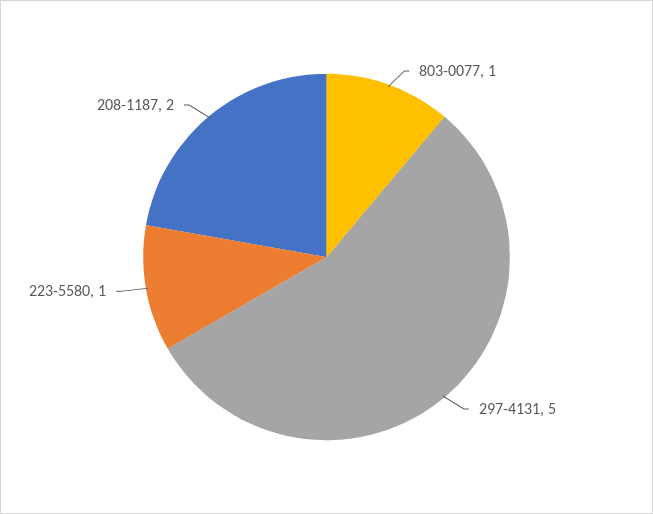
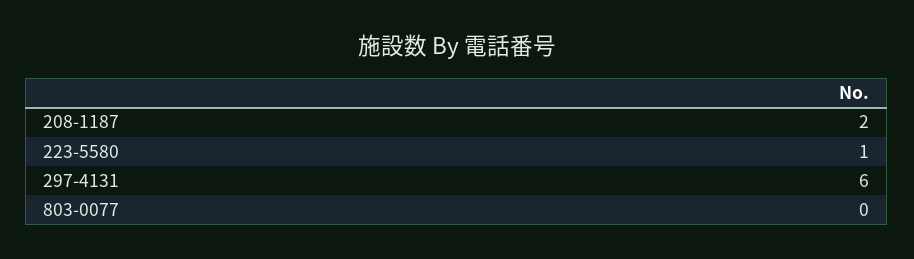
803-0077: 1 -> 0
297-4131: 5 -> 6

